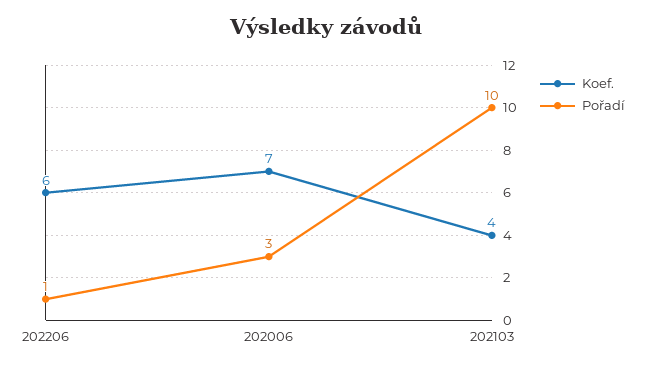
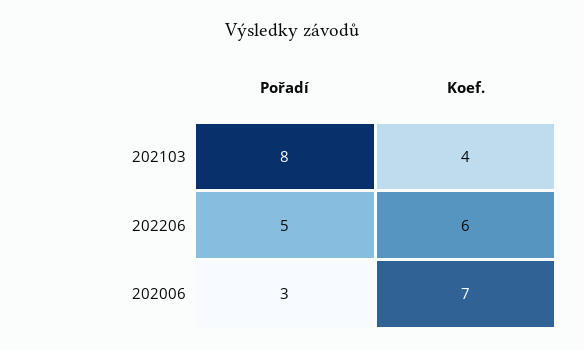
Pořadí, 202206: 1 -> 5
Pořadí, 202103: 10 -> 8

